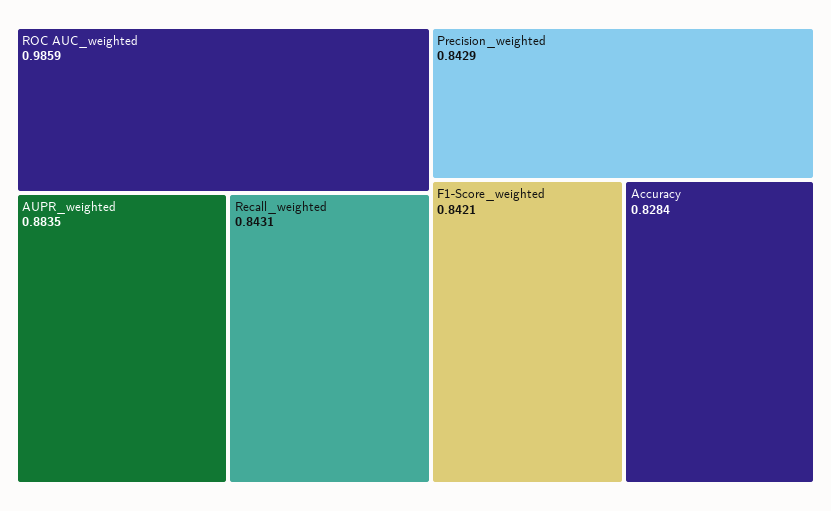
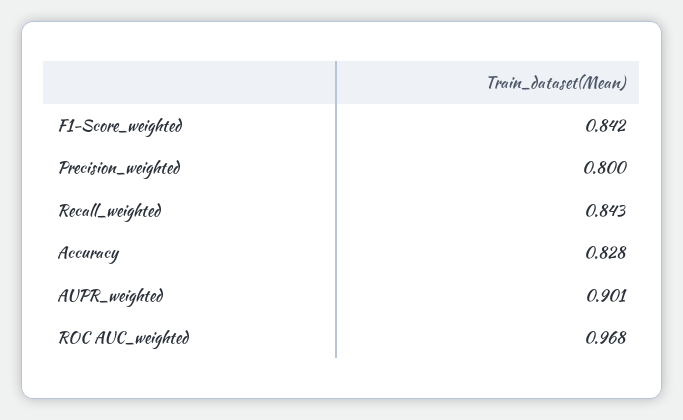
ROC AUC_weighted: 0.9859 -> 0.968
AUPR_weighted: 0.8835 -> 0.901
Precision_weighted: 0.8429 -> 0.8

